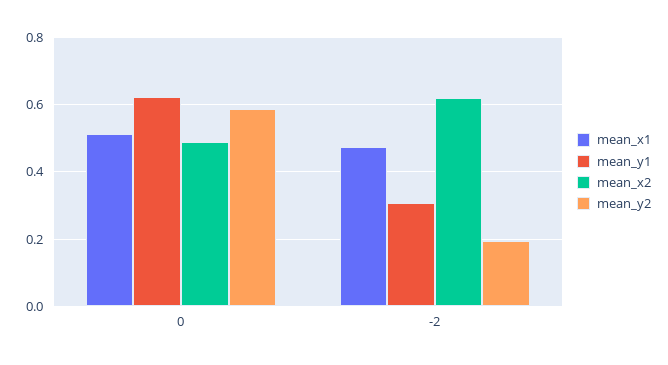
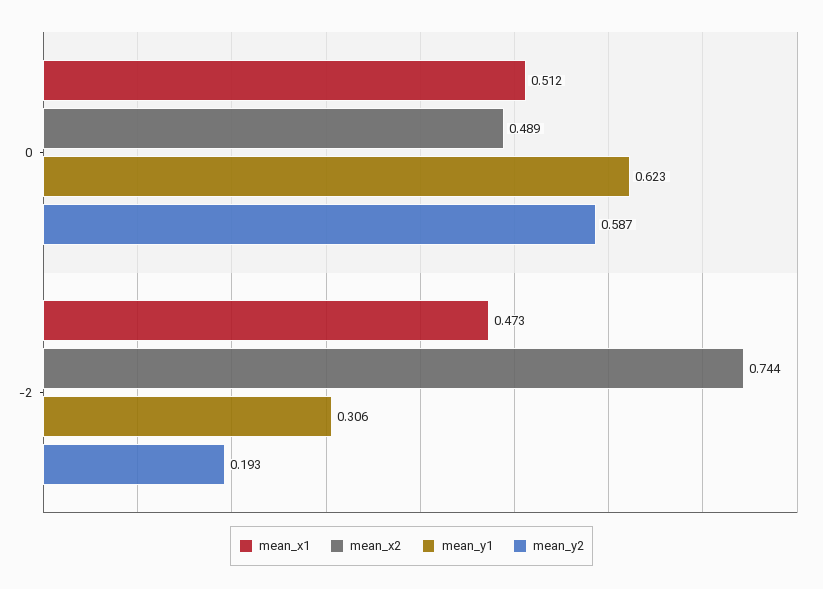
mean_x2, -2: 0.62 -> 0.744

